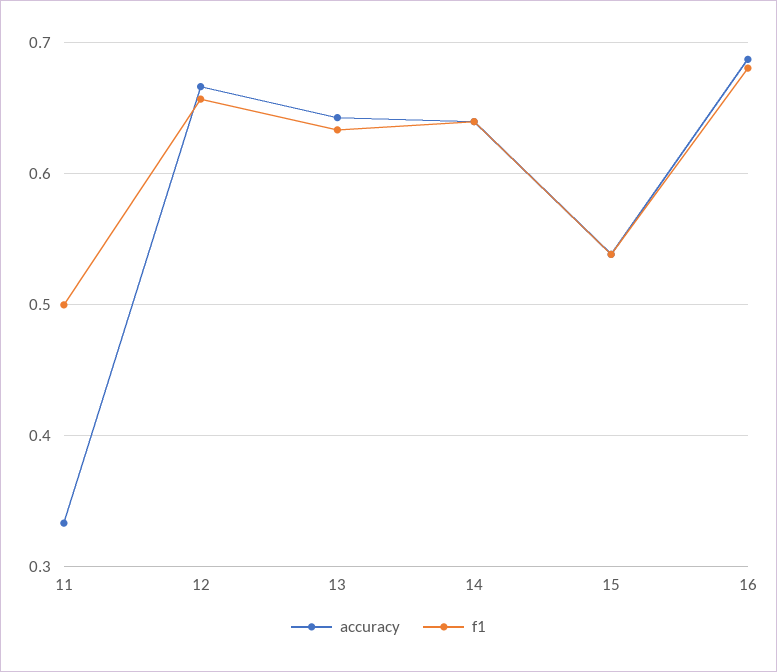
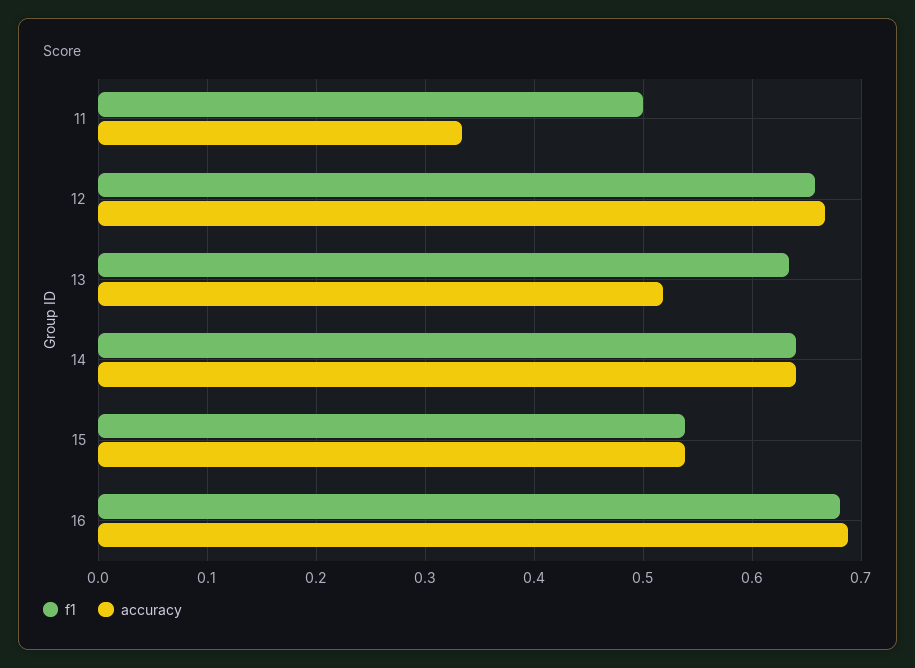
accuracy, 13: 0.64 -> 0.52

